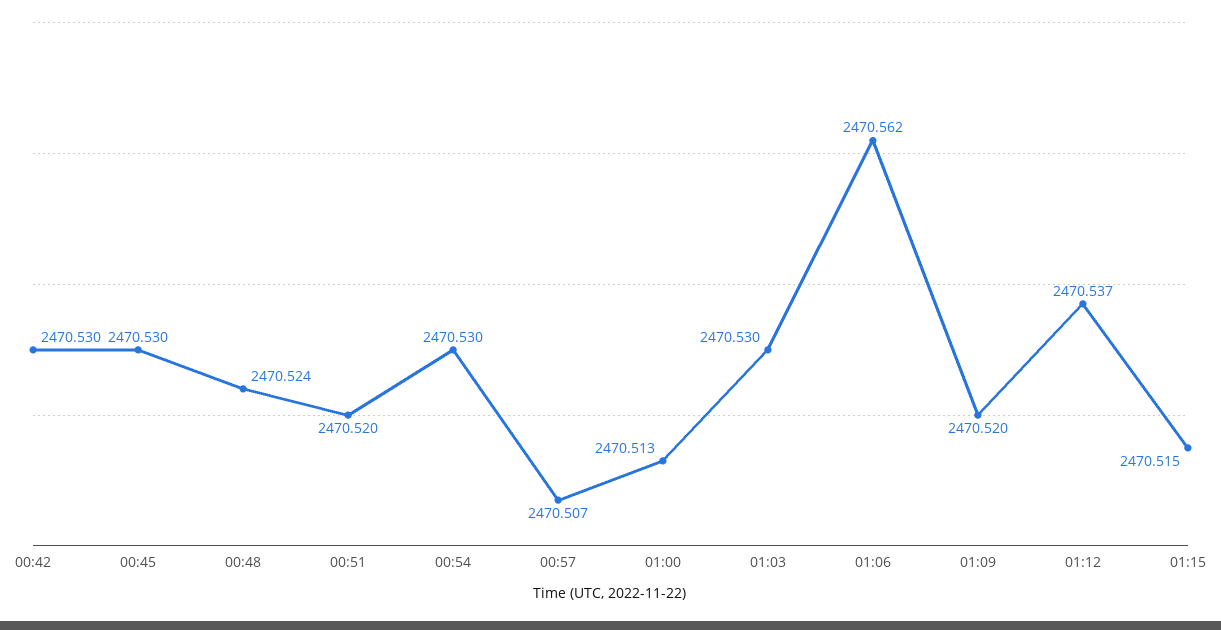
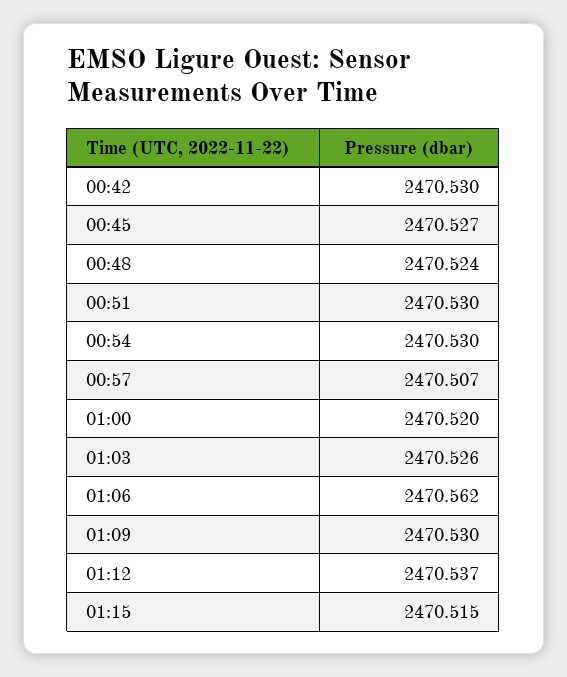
00:45: 2470.53 -> 2470.527
00:51: 2470.52 -> 2470.53
01:00: 2470.513 -> 2470.52
01:03: 2470.53 -> 2470.526
01:09: 2470.52 -> 2470.53

